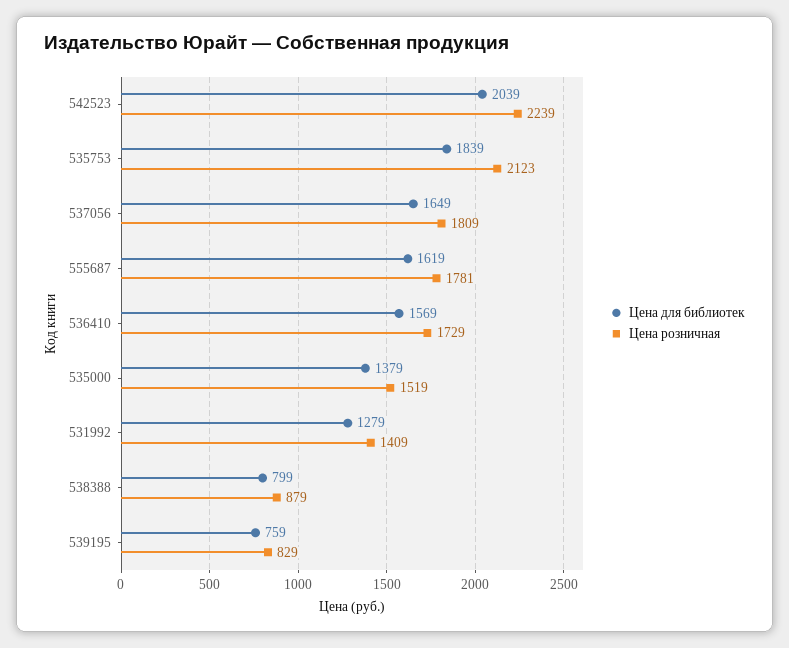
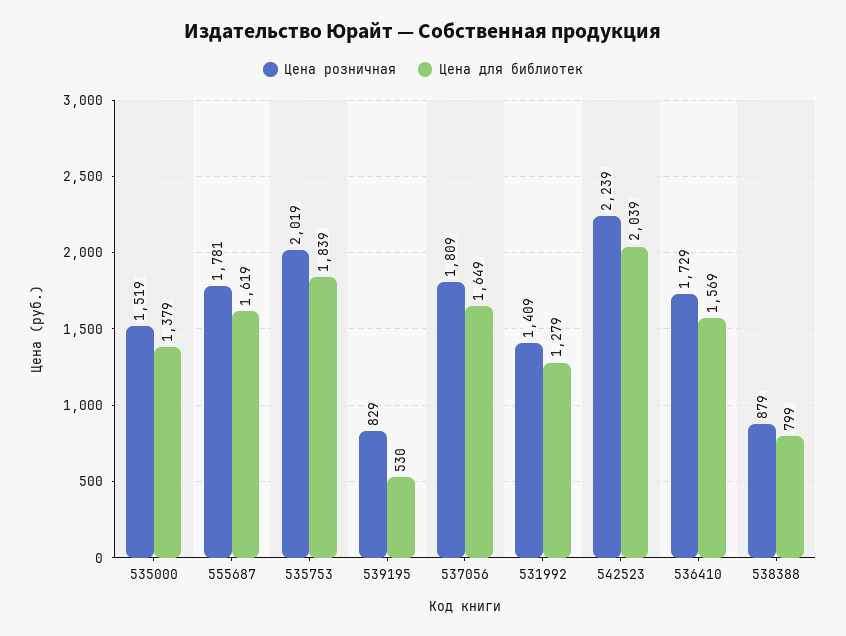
Цена розничная, 535753: 2123 -> 2019
Цена для библиотек, 539195: 759 -> 530

